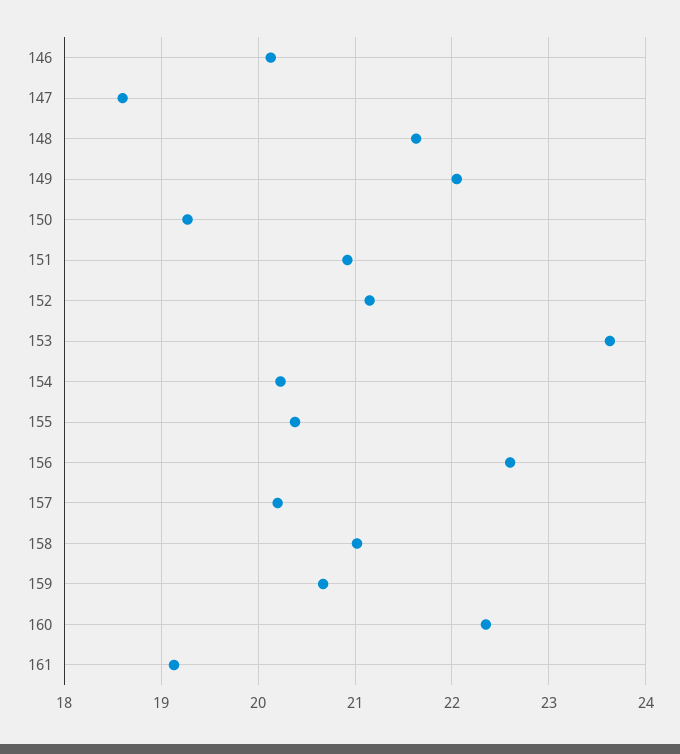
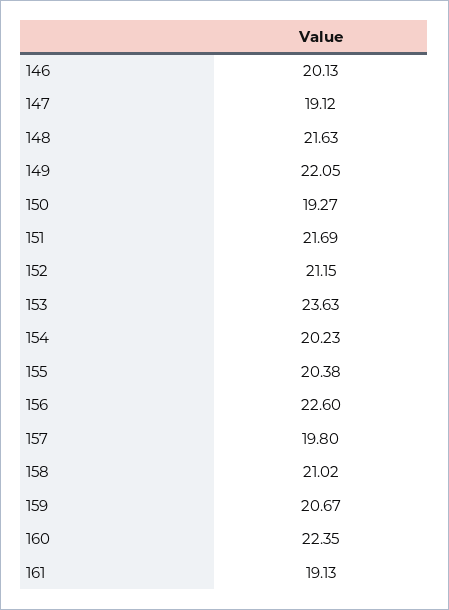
147: 18.6 -> 19.12
151: 20.9 -> 21.69
157: 20.2 -> 19.8

